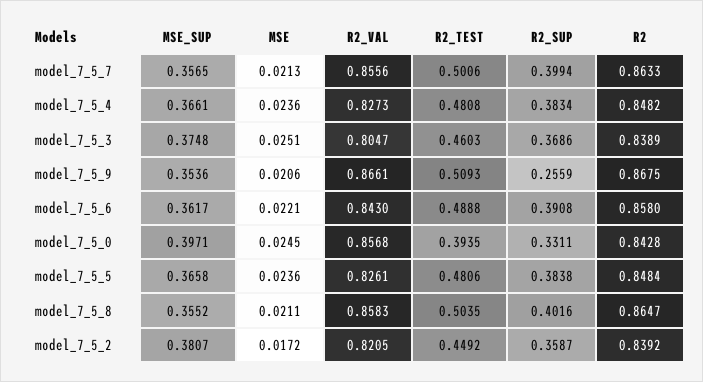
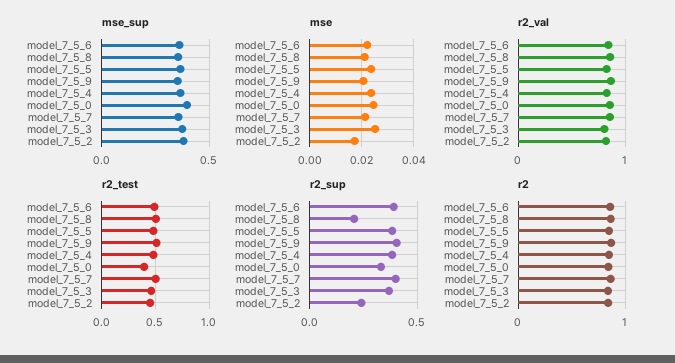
R2_SUP, model_7_5_9: 0.2559 -> 0.4
R2_SUP, model_7_5_8: 0.4016 -> 0.2
R2_SUP, model_7_5_2: 0.3587 -> 0.25

